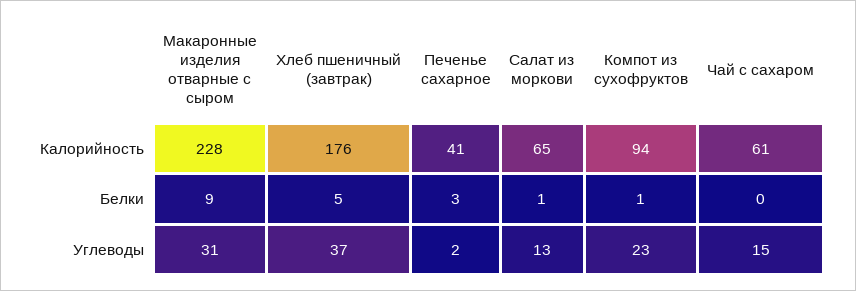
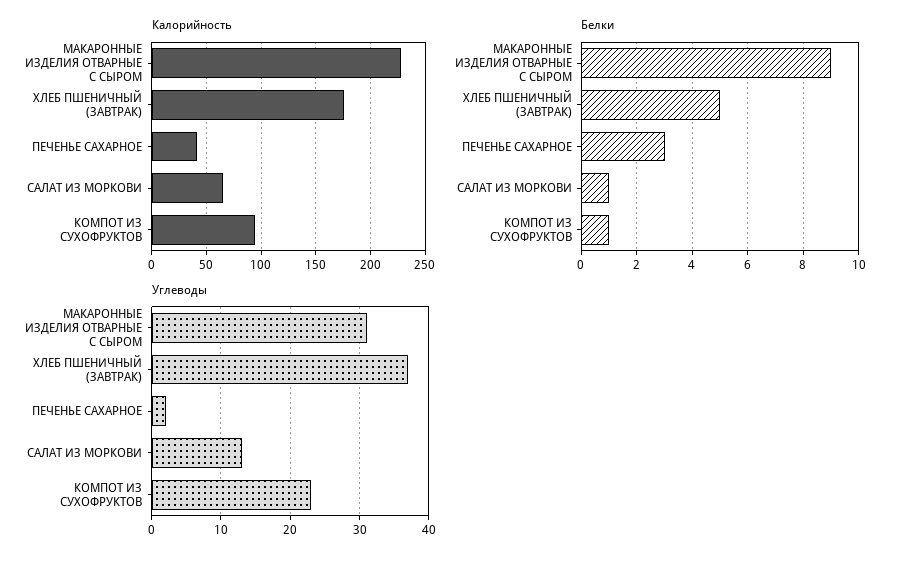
Калорийность, Чай с сахаром: 61 -> none
Белки, Чай с сахаром: 0 -> none
Углеводы, Чай с сахаром: 15 -> none

